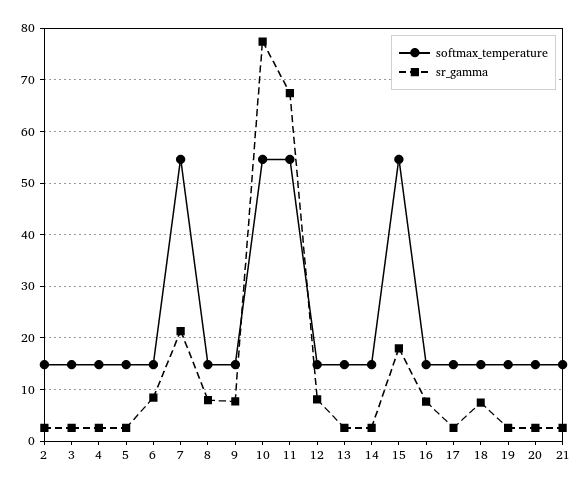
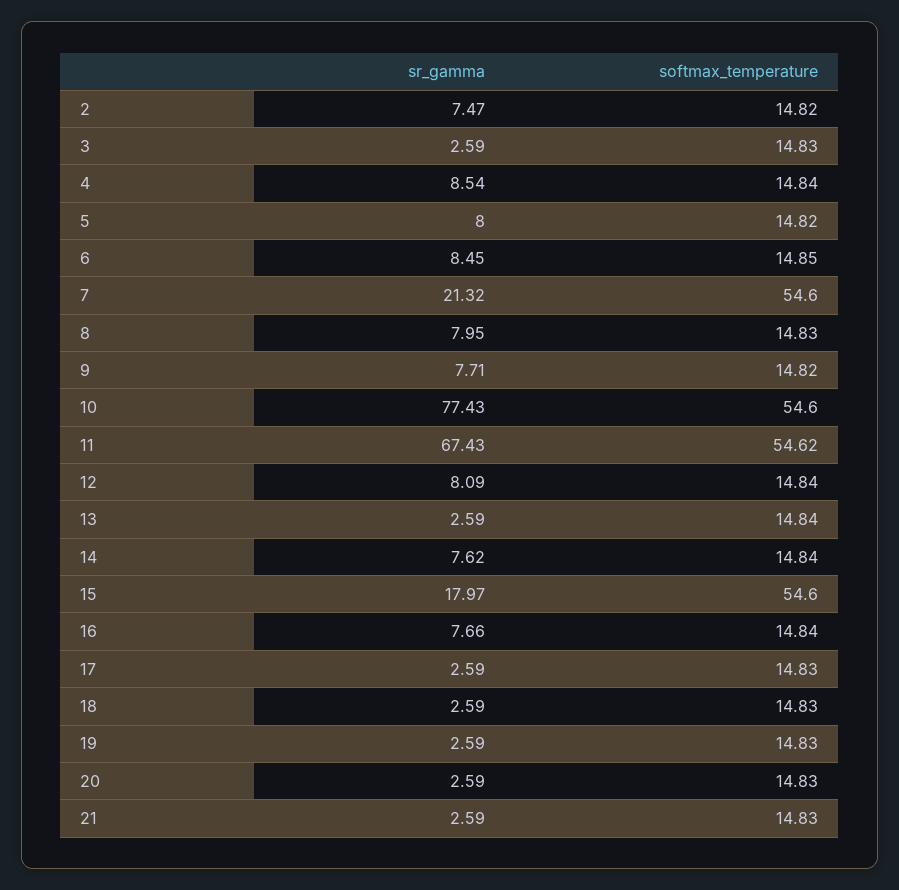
sr_gamma, 2: 2 -> 7.47
sr_gamma, 4: 2 -> 8.54
sr_gamma, 5: 2 -> 8
sr_gamma, 14: 2 -> 7.62
sr_gamma, 18: 8 -> 2.59

